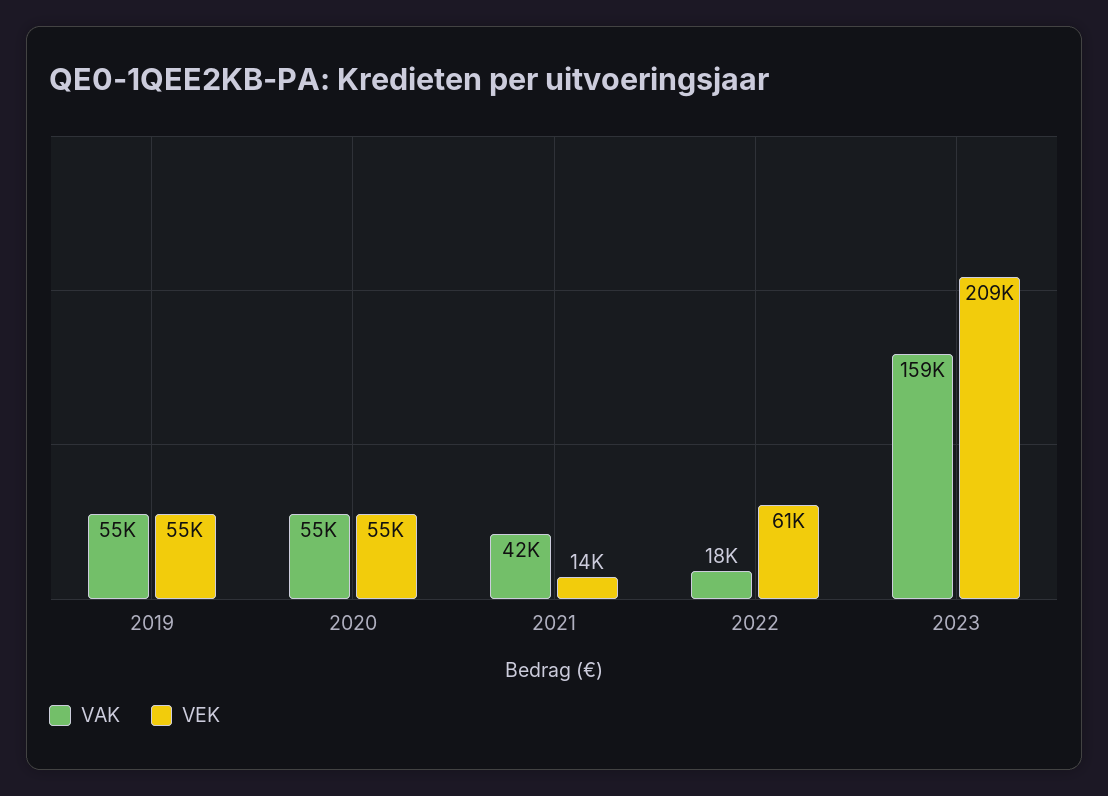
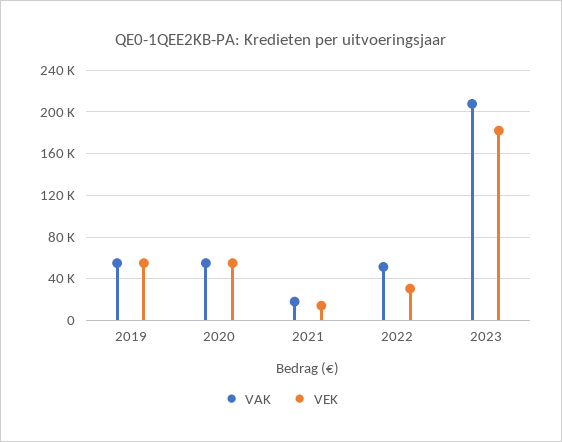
VAK, 2021: 42000 -> 20000
VAK, 2022: 18000 -> 50000
VEK, 2022: 61000 -> 30000
VAK, 2023: 159000 -> 210000
VEK, 2023: 209000 -> 180000

